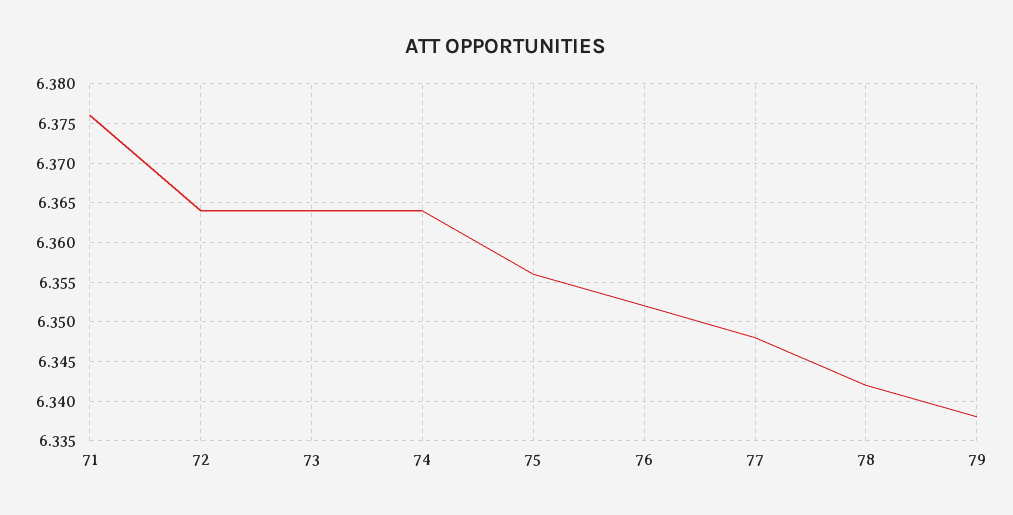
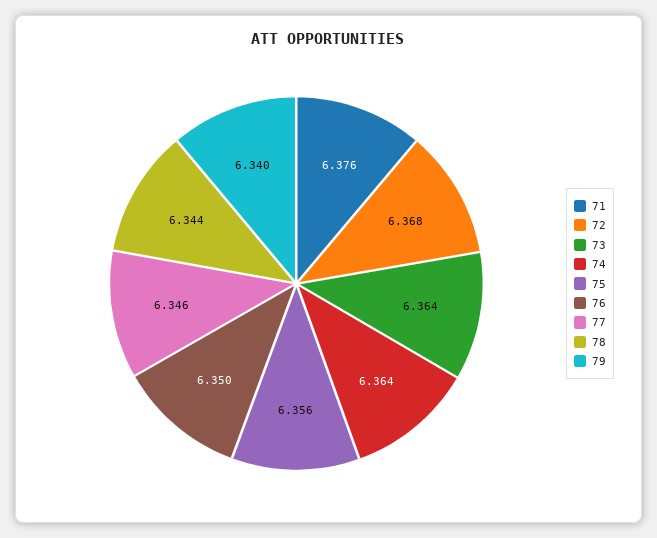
72: 6.364 -> 6.368
76: 6.352 -> 6.35
77: 6.348 -> 6.346
78: 6.342 -> 6.344
79: 6.338 -> 6.34

